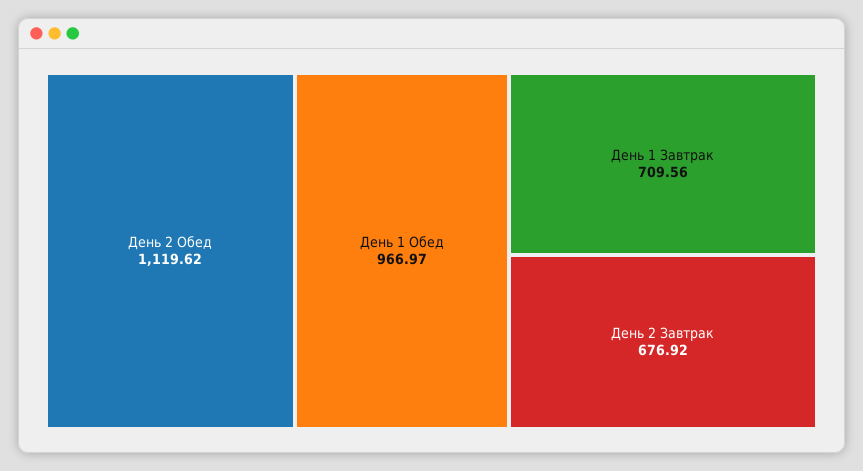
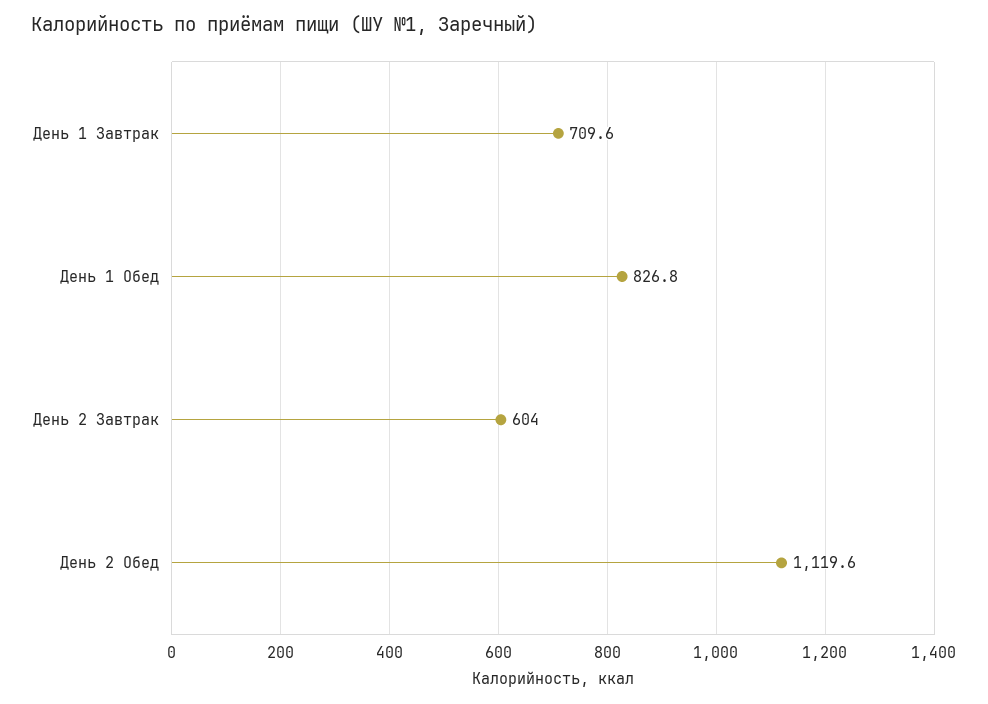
День 1 Обед: 966.97 -> 826.8
День 2 Завтрак: 676.92 -> 604

